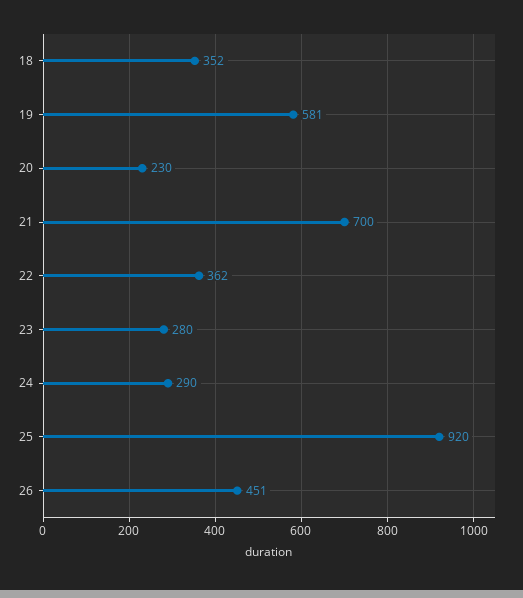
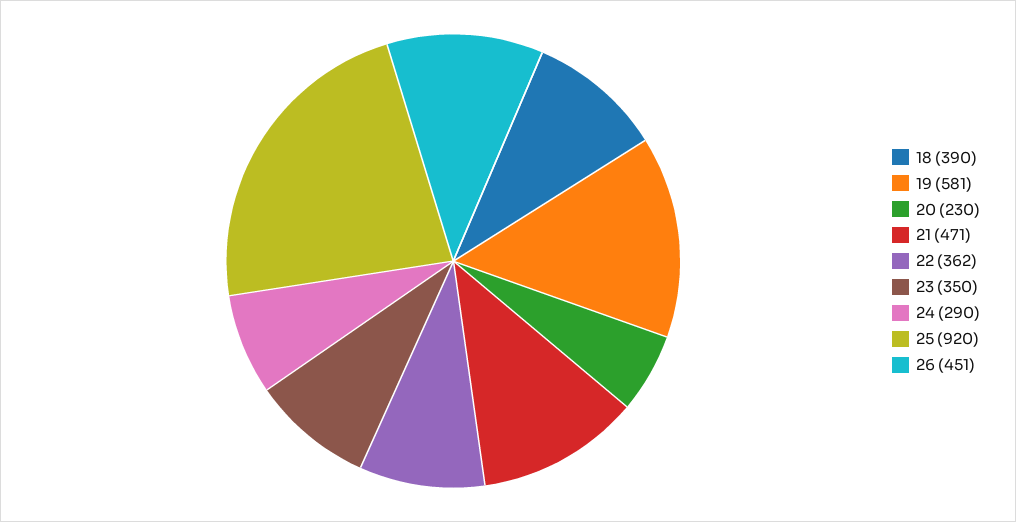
18: 352 -> 390
21: 700 -> 471
23: 280 -> 350

